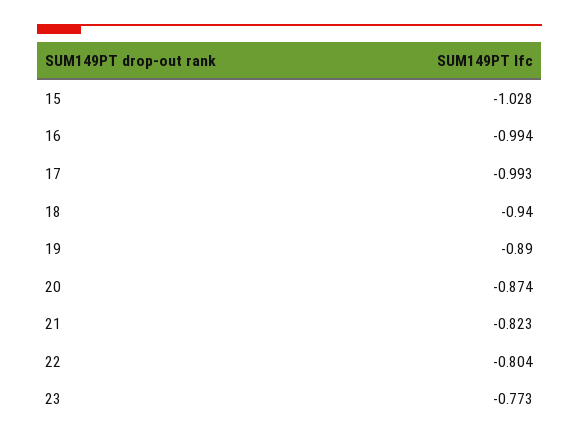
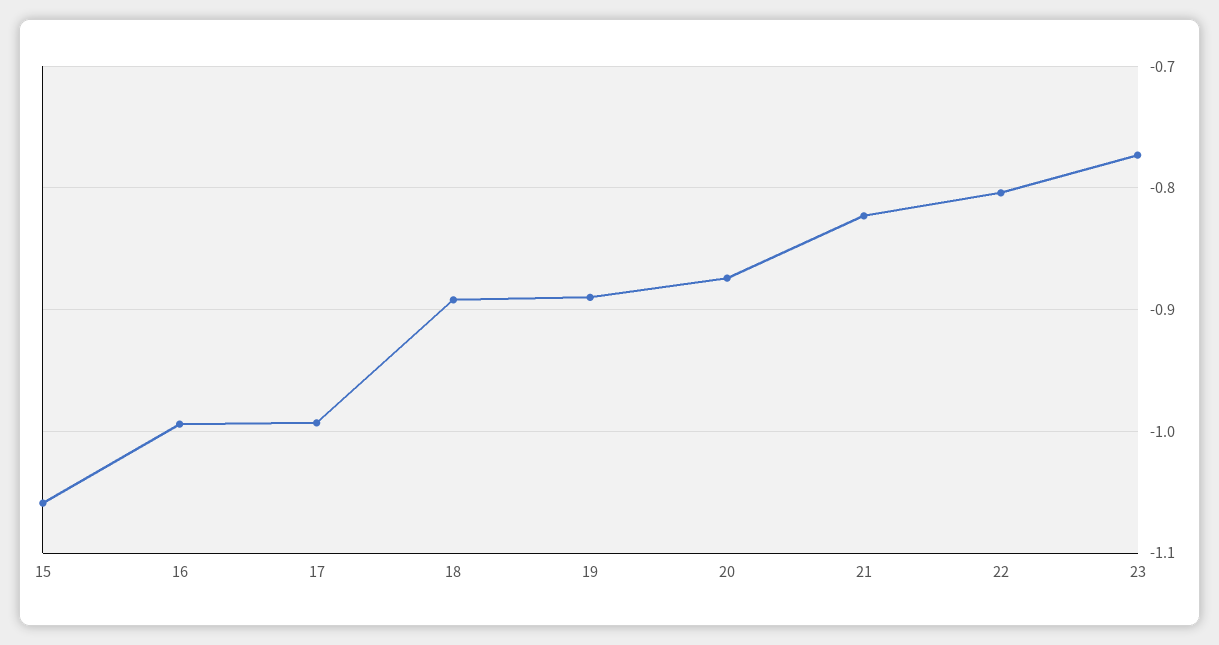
15: -1.028 -> -1.06
18: -0.94 -> -0.89

